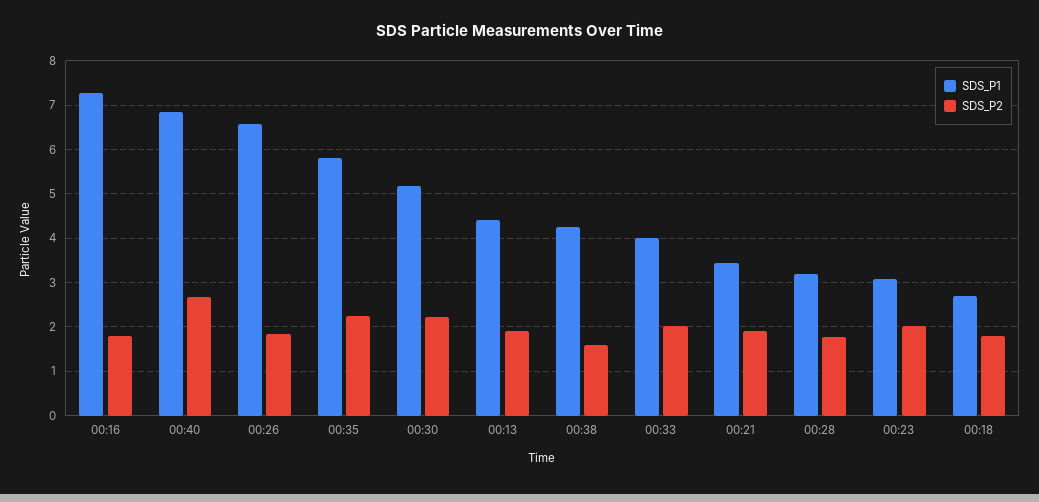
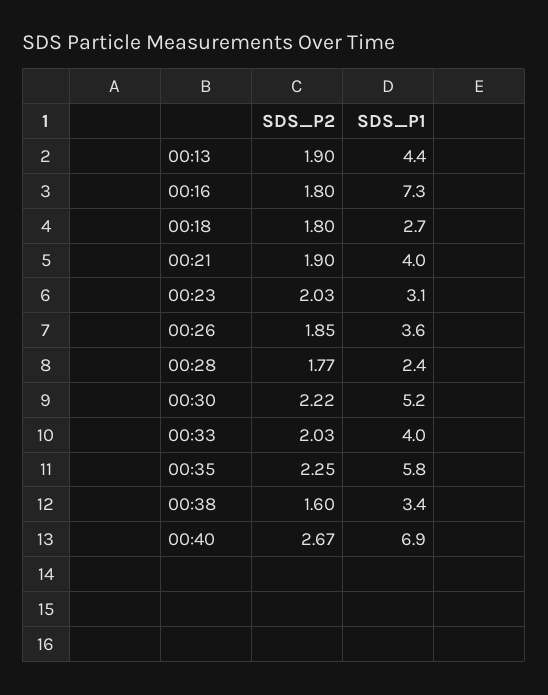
SDS_P1, 00:26: 6.6 -> 3.6
SDS_P1, 00:38: 4.2 -> 3.4
SDS_P1, 00:21: 3.4 -> 4
SDS_P1, 00:28: 3.2 -> 2.4

